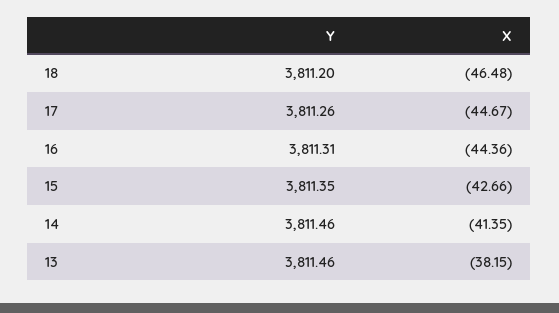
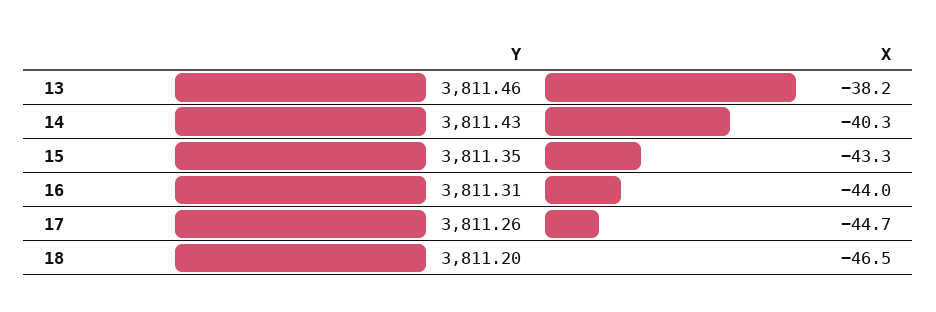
X, 16: -44.36 -> -44
X, 15: -42.66 -> -43.3
Y, 14: 3811.46 -> 3811.43
X, 14: -41.35 -> -40.3

